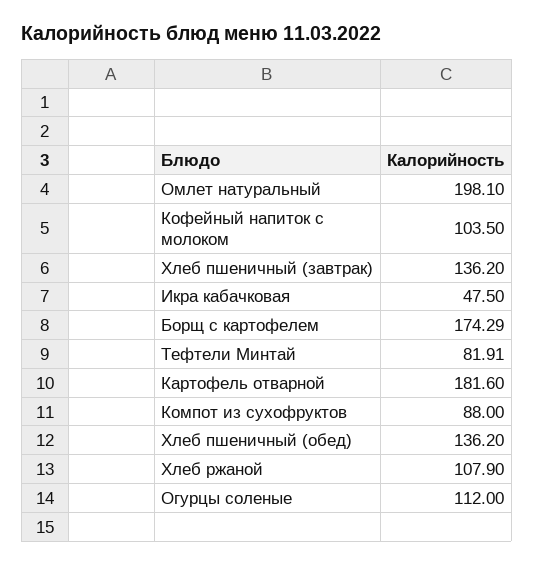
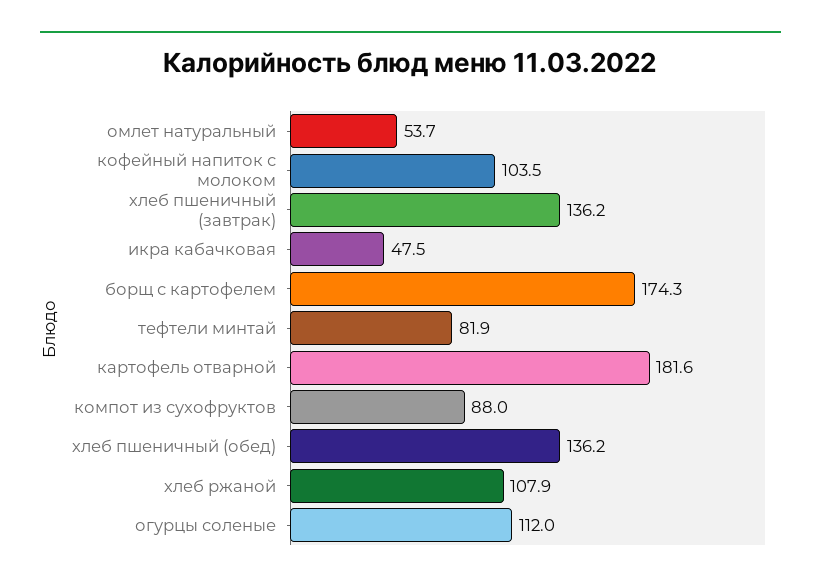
Омлет натуральный: 198.1 -> 53.7

